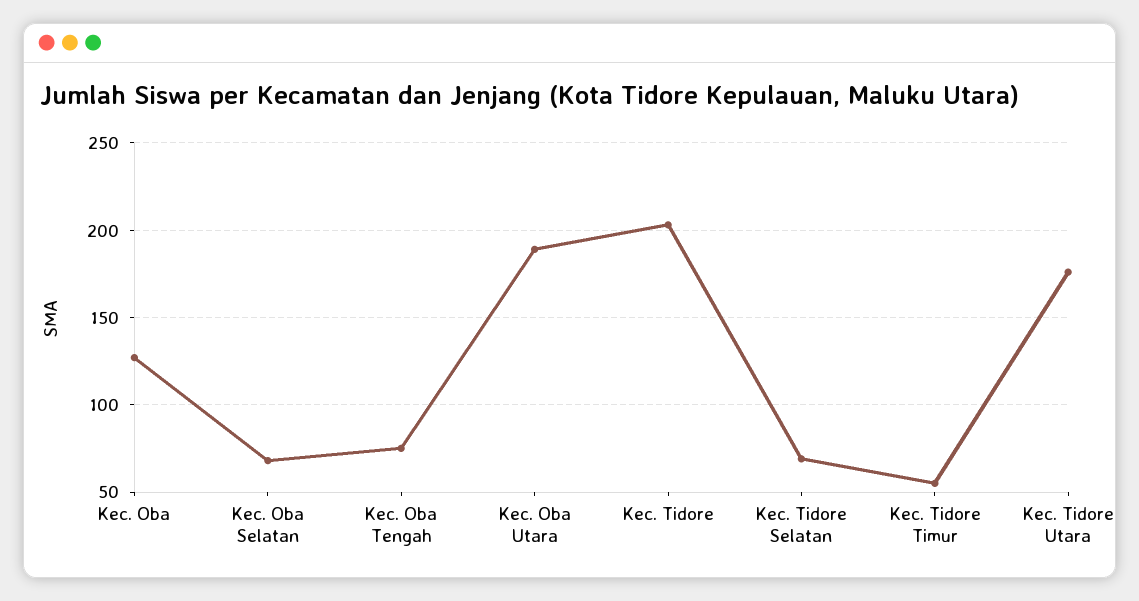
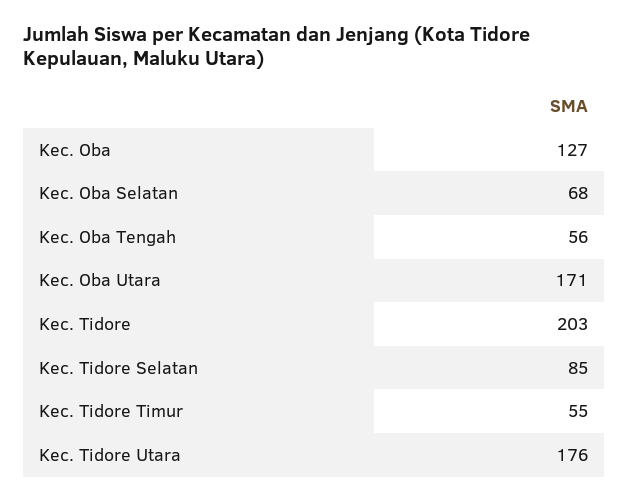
Kec. Oba Tengah: 75 -> 56
Kec. Oba Utara: 190 -> 171
Kec. Tidore Selatan: 70 -> 85

